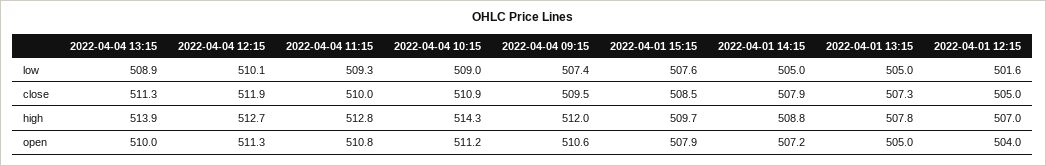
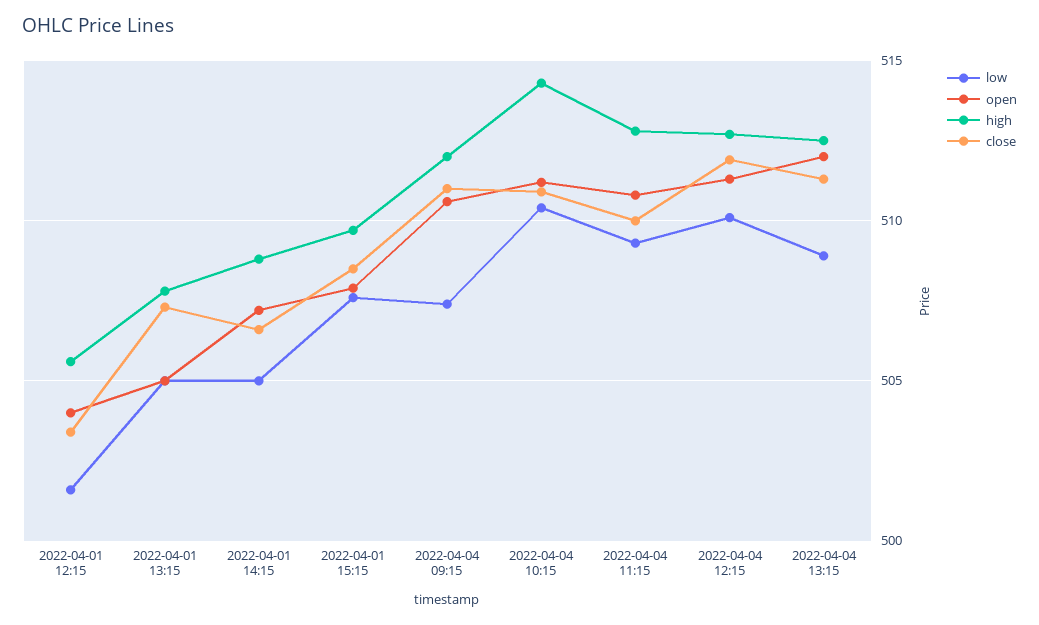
low, 2022-04-04 10:15: 509 -> 510.5
close, 2022-04-04 09:15: 509.5 -> 511
close, 2022-04-01 14:15: 507.9 -> 506.5
close, 2022-04-01 12:15: 505 -> 503.5
high, 2022-04-04 13:15: 513.9 -> 512.5
high, 2022-04-01 12:15: 507 -> 505.5
open, 2022-04-04 13:15: 510 -> 512

